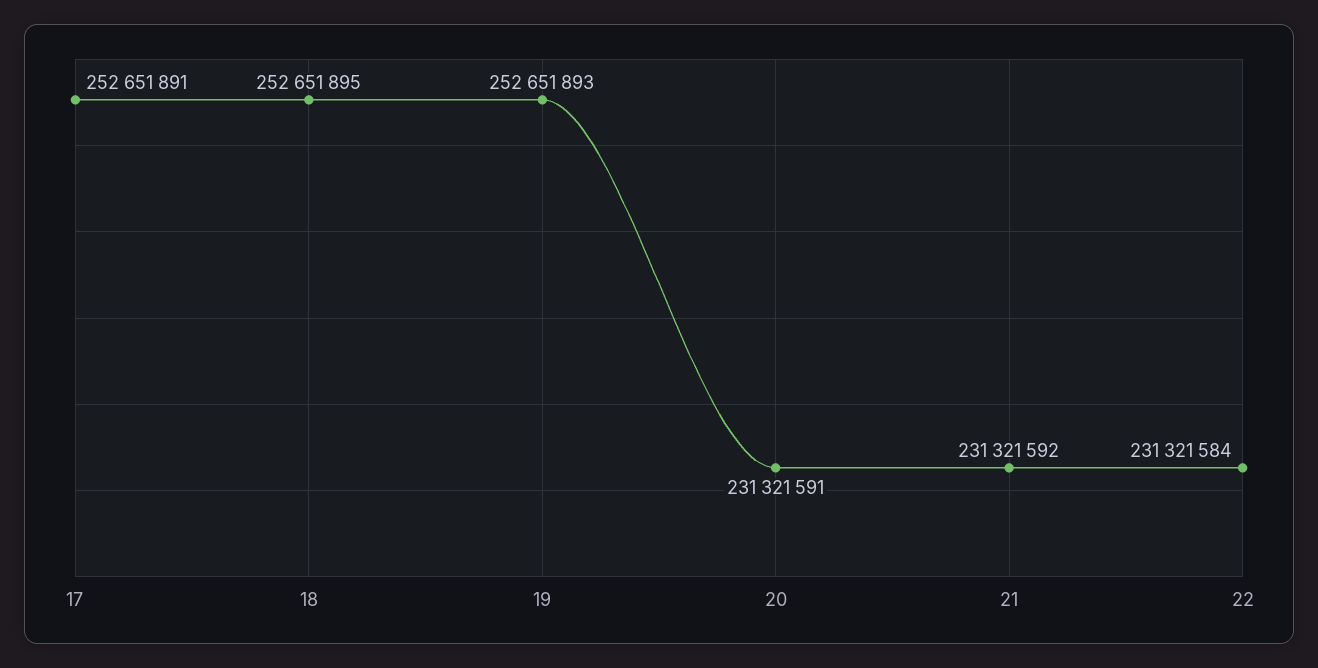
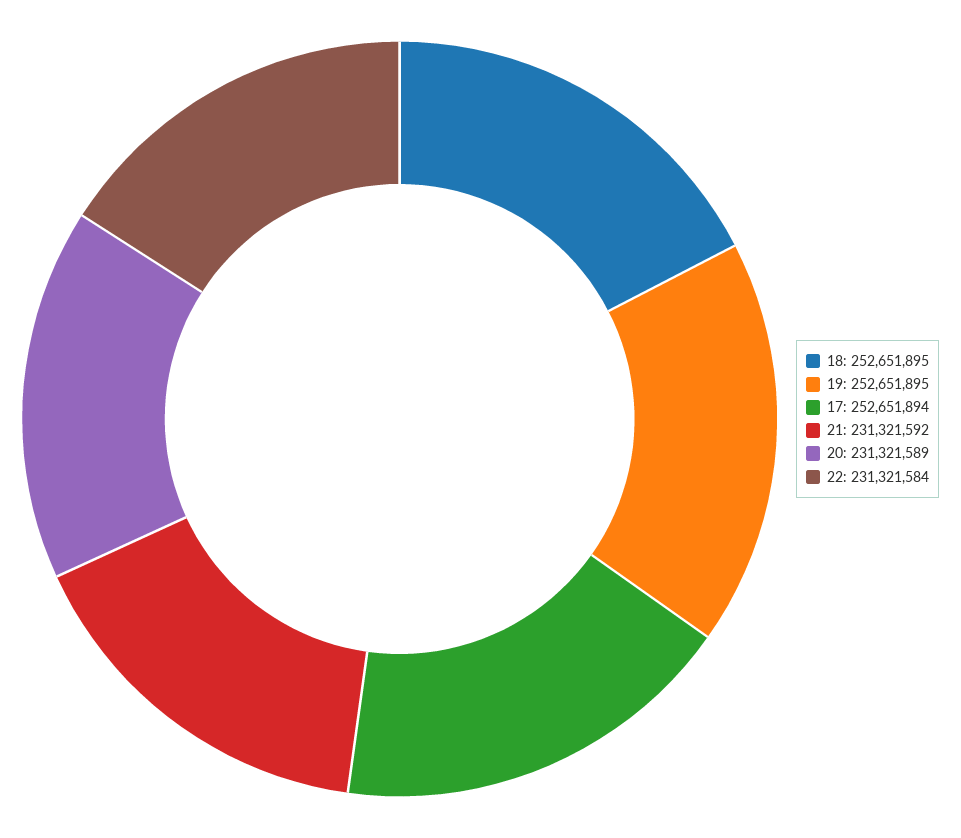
17: 252651891 -> 252651894
19: 252651893 -> 252651895
20: 231321591 -> 231321589

